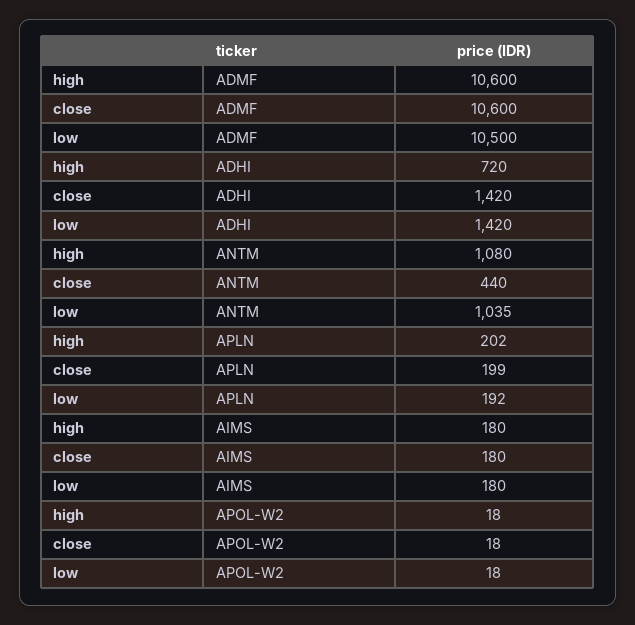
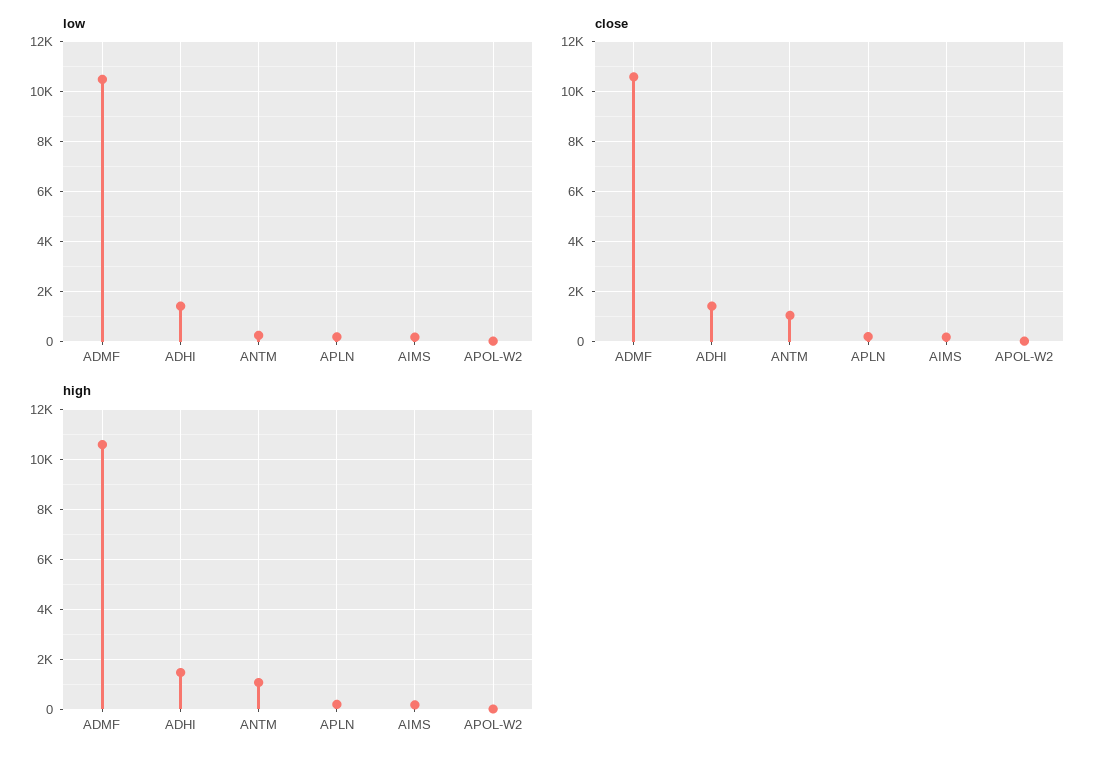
high, ADHI: 720 -> 1500
close, ANTM: 440 -> 1000
low, ANTM: 1035 -> 250

